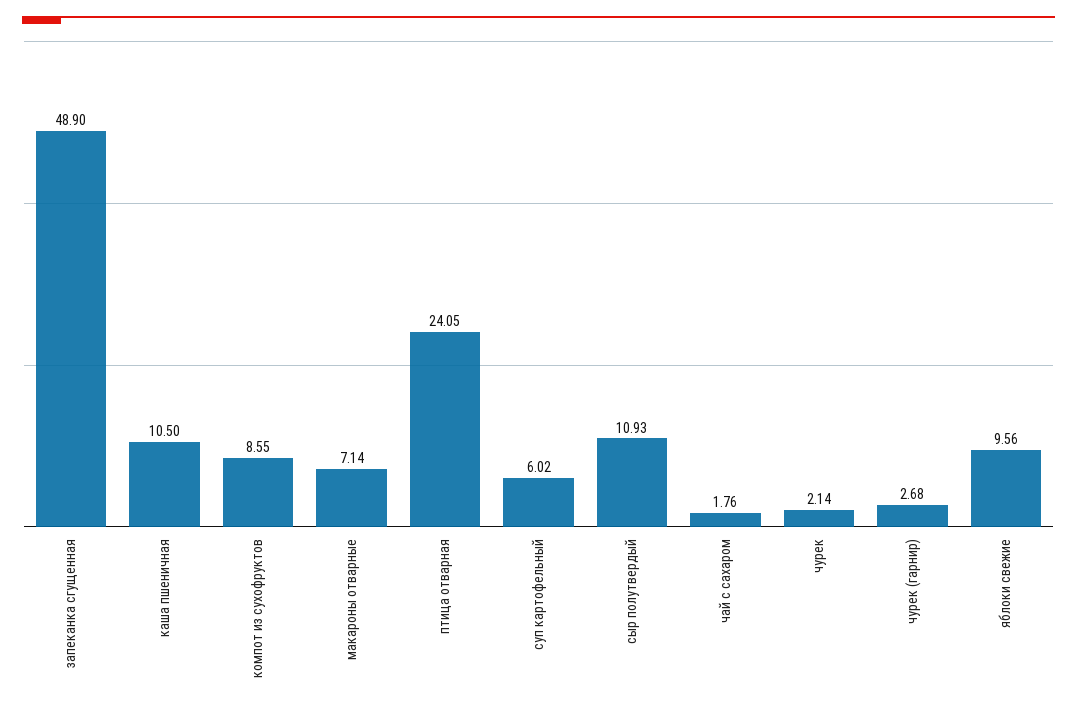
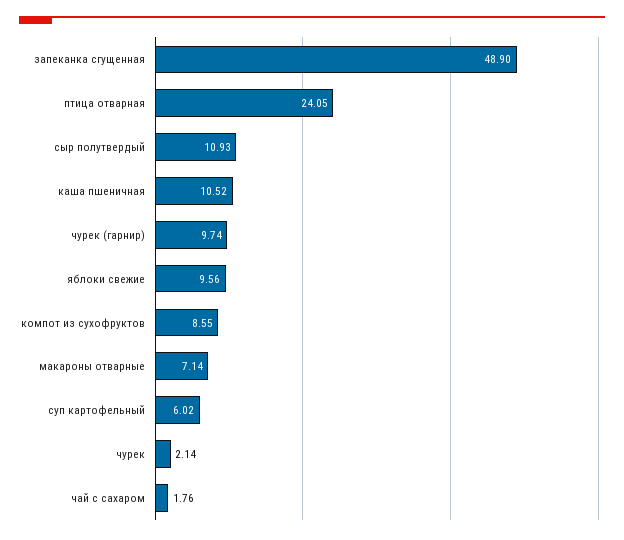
каша пшеничная: 10.5 -> 10.52
чурек (гарнир): 2.68 -> 9.74

